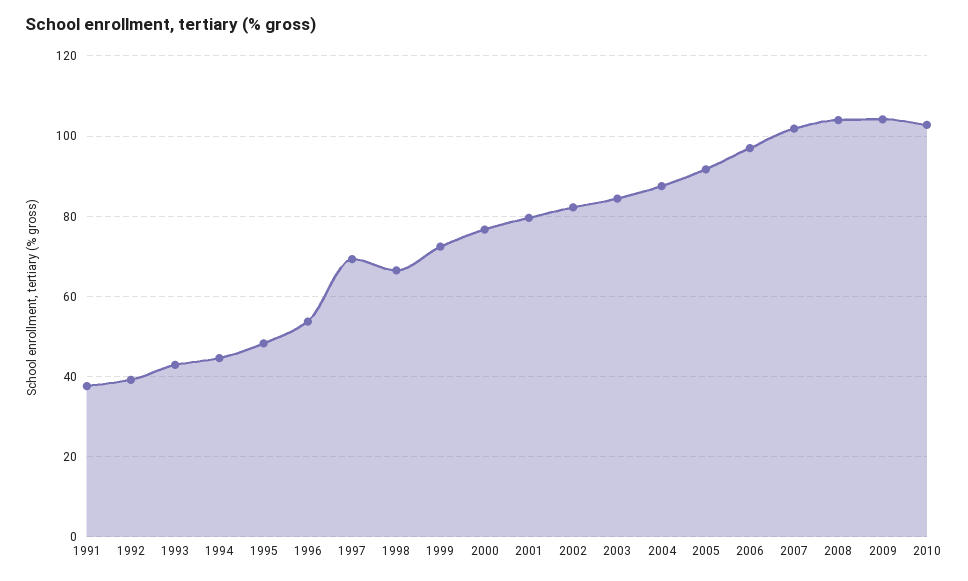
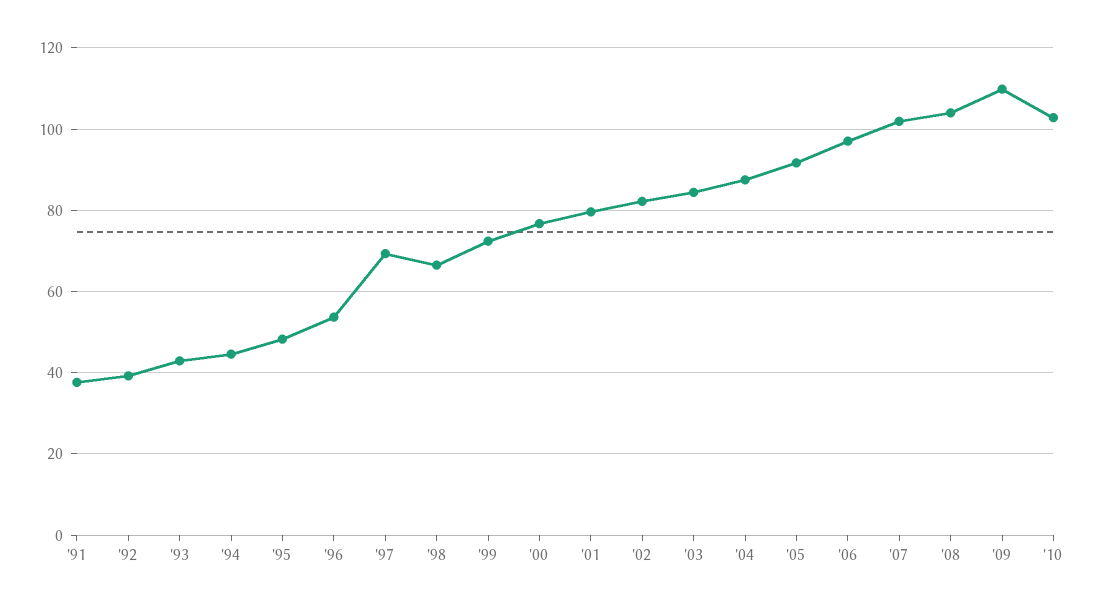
2009: 104 -> 110

